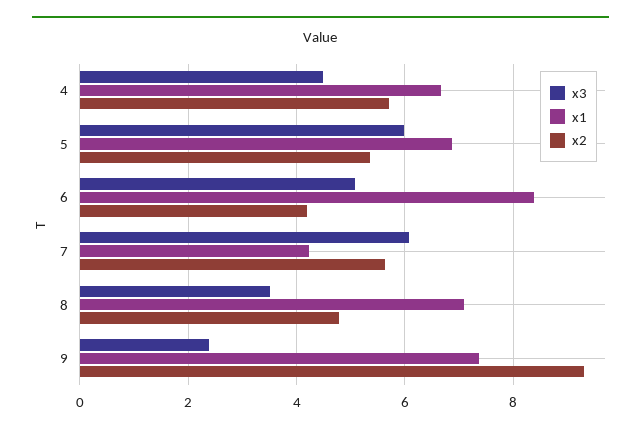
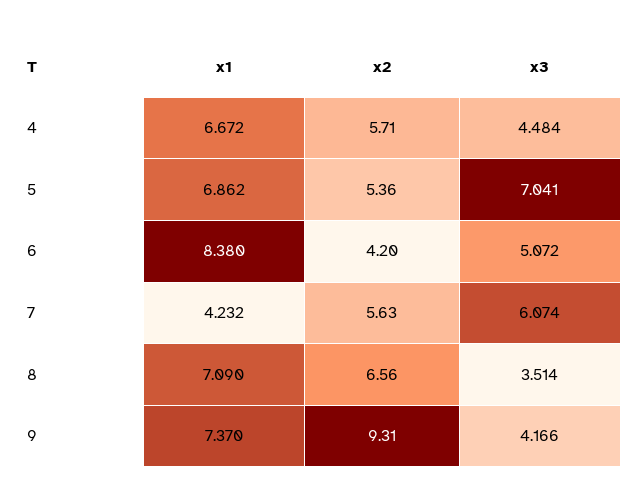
x3, 5: 6 -> 7.041
x2, 8: 4.8 -> 6.56
x3, 9: 2.4 -> 4.166

